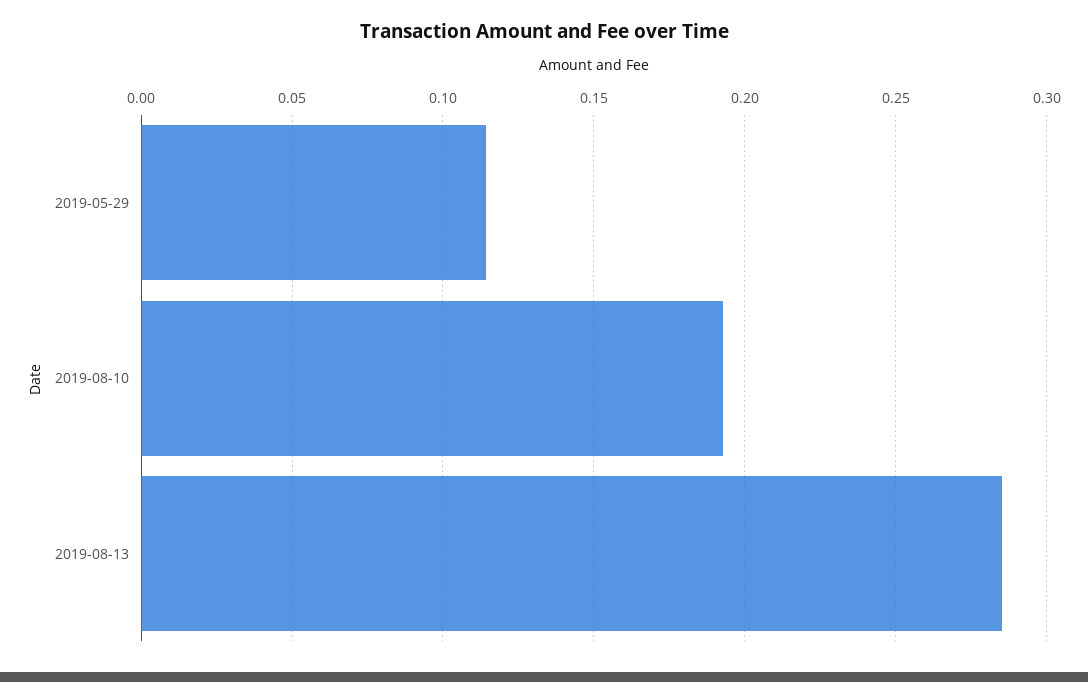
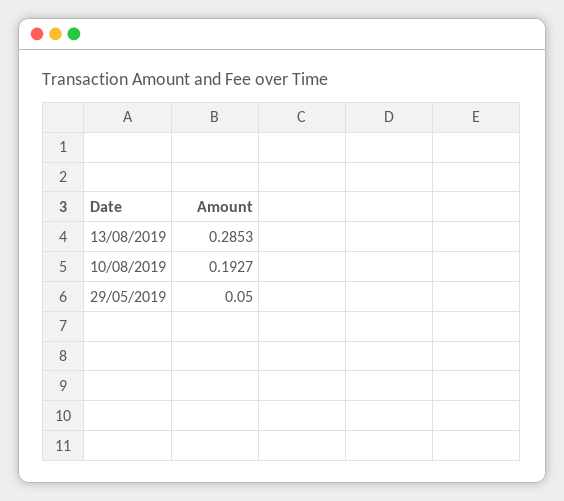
2019-05-29: 0.115 -> 0.05

